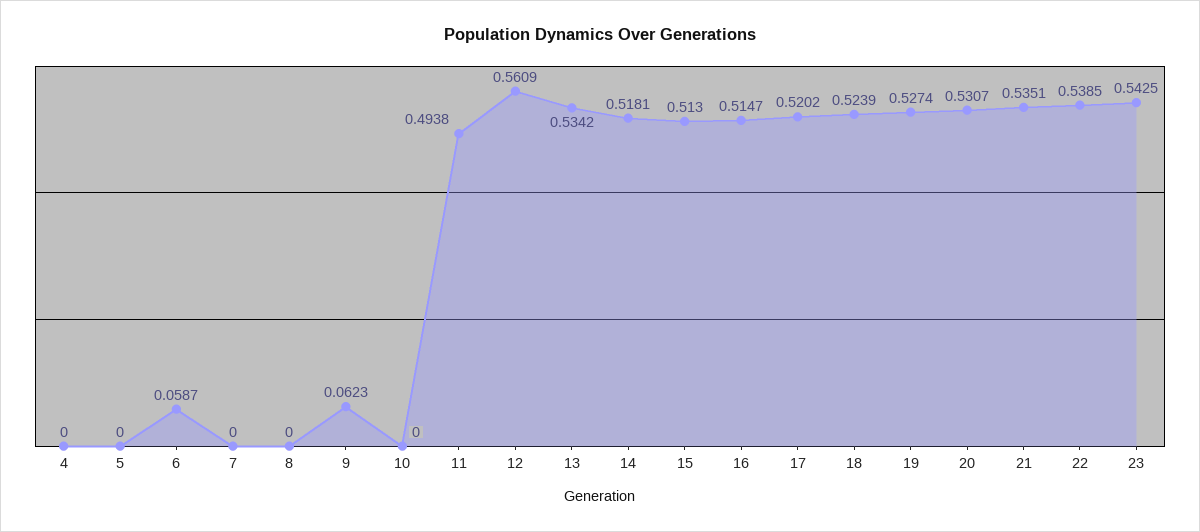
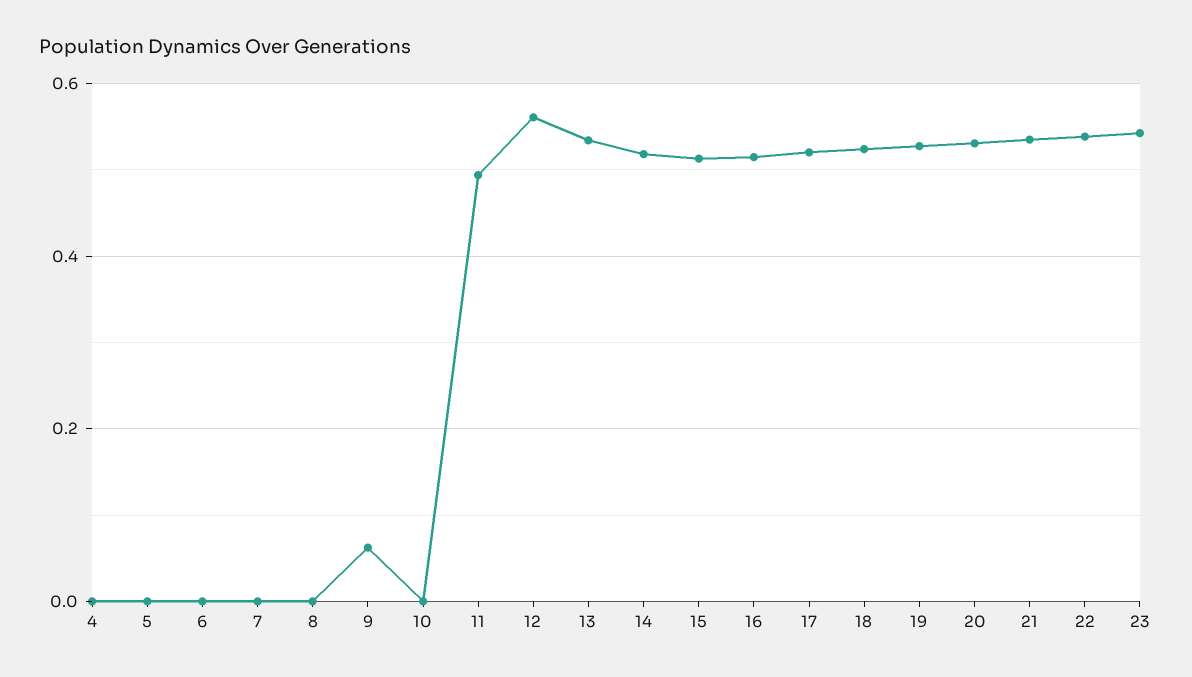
6: 0.0587 -> 0

